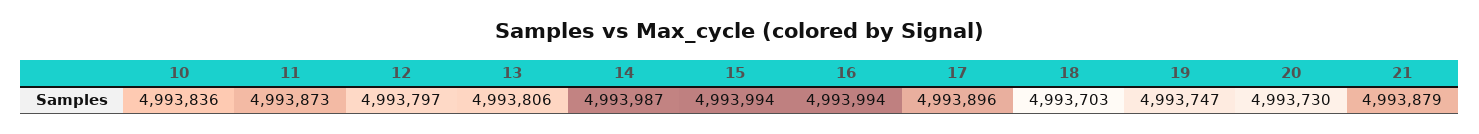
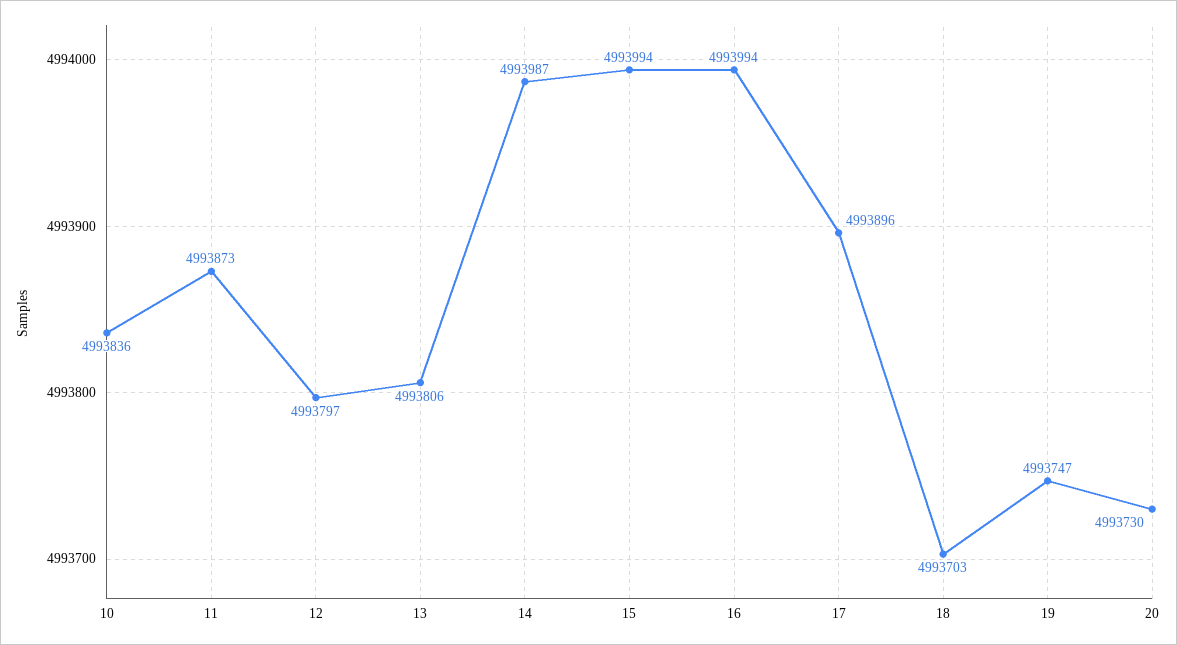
21: 4993879 -> none

